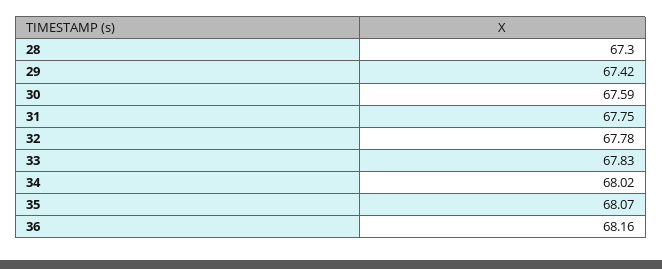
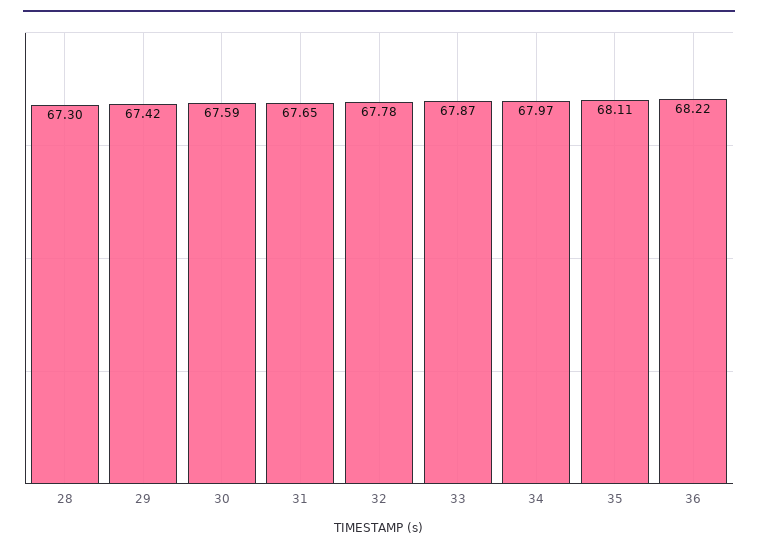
31: 67.75 -> 67.65
33: 67.83 -> 67.87
34: 68.02 -> 67.97
35: 68.07 -> 68.11
36: 68.16 -> 68.22

